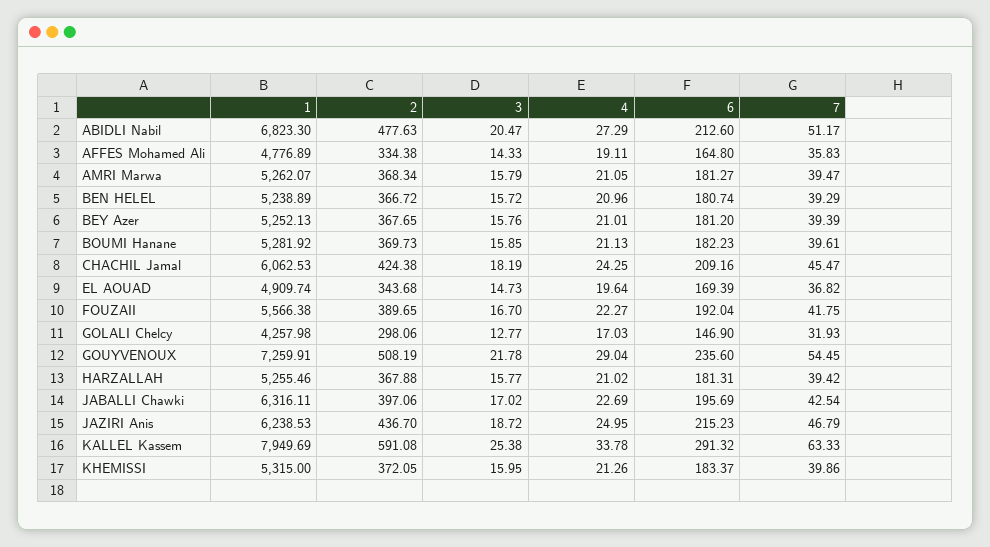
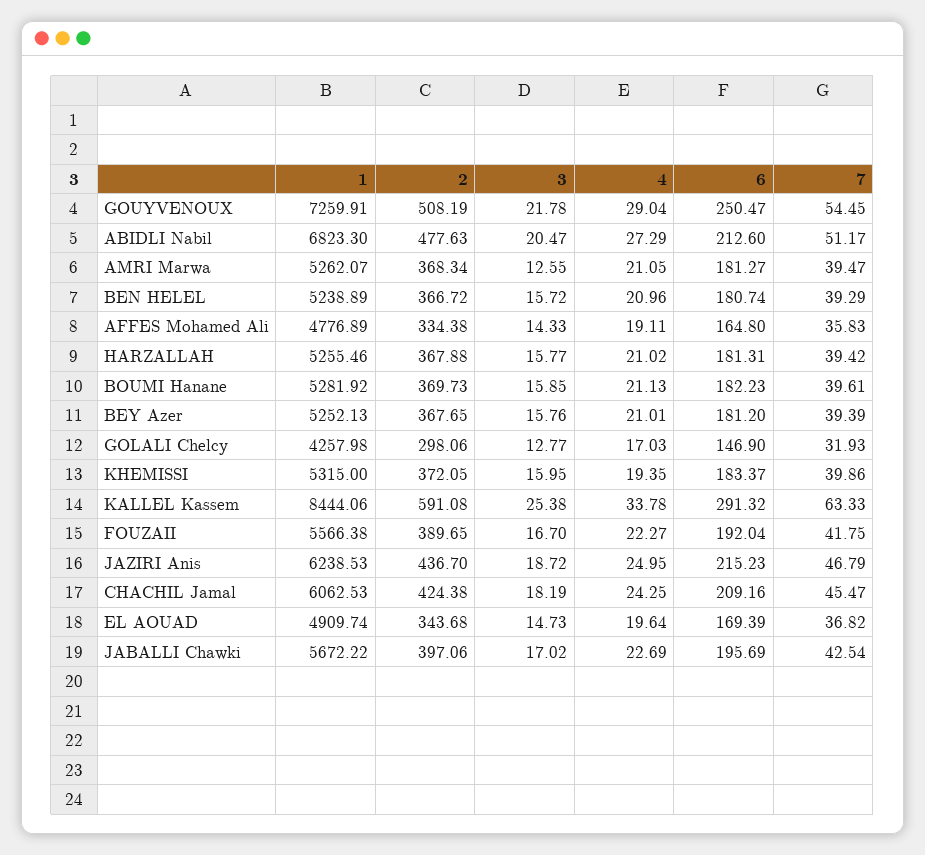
3, AMRI Marwa: 15.79 -> 12.55
6, GOUYVENOUX: 235.6 -> 250.47
1, JABALLI Chawki: 6316.11 -> 5672.22
1, KALLEL Kassem: 7949.69 -> 8444.06
4, KHEMISSI: 21.26 -> 19.35

